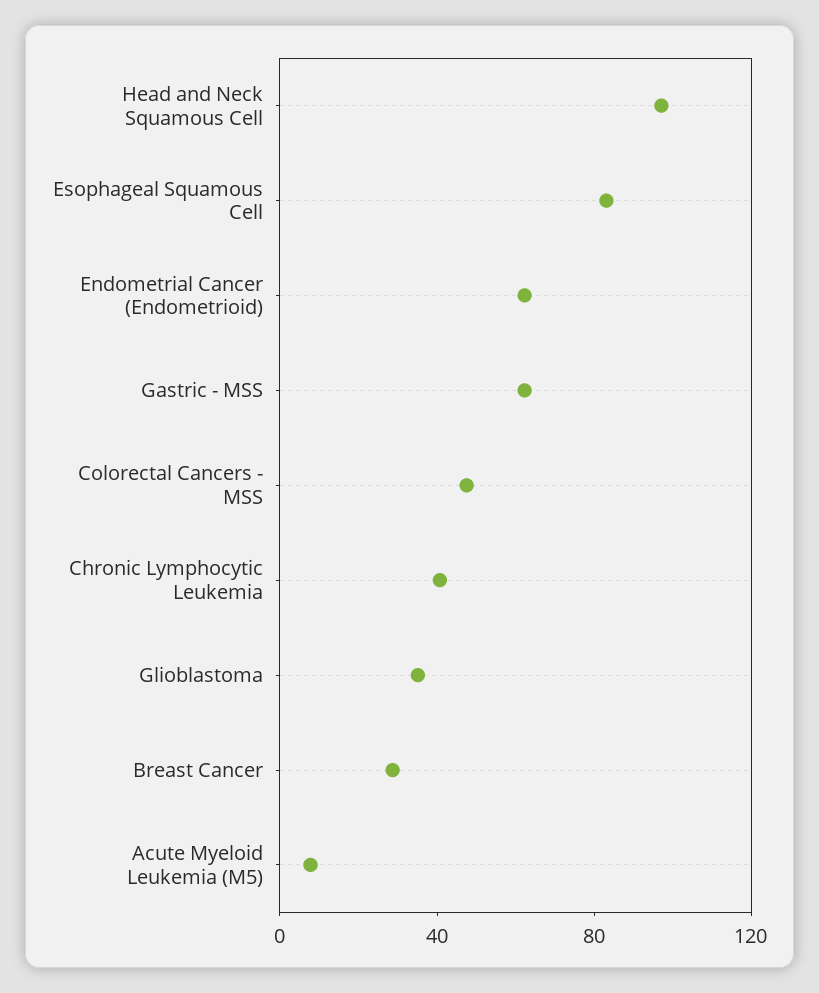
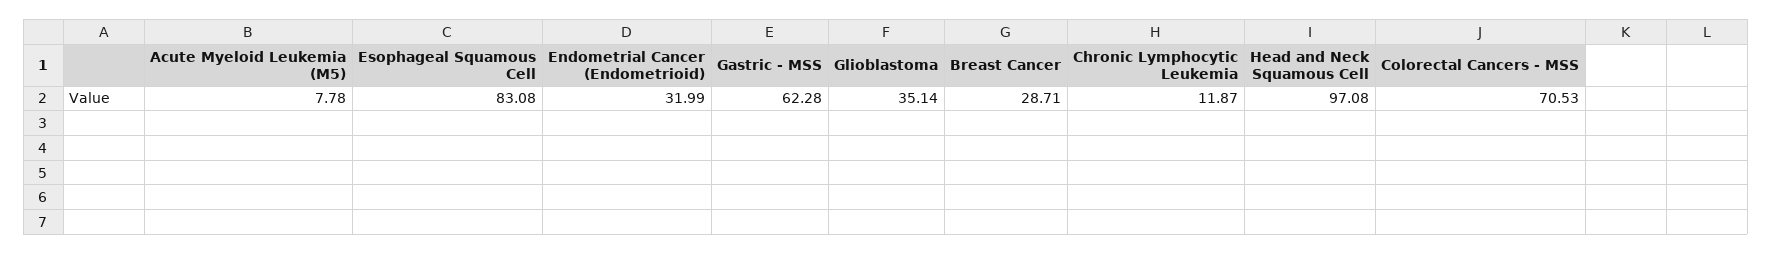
Endometrial Cancer (Endometrioid): 60 -> 31.99
Colorectal Cancers - MSS: 50 -> 70.53
Chronic Lymphocytic Leukemia: 40 -> 11.87

